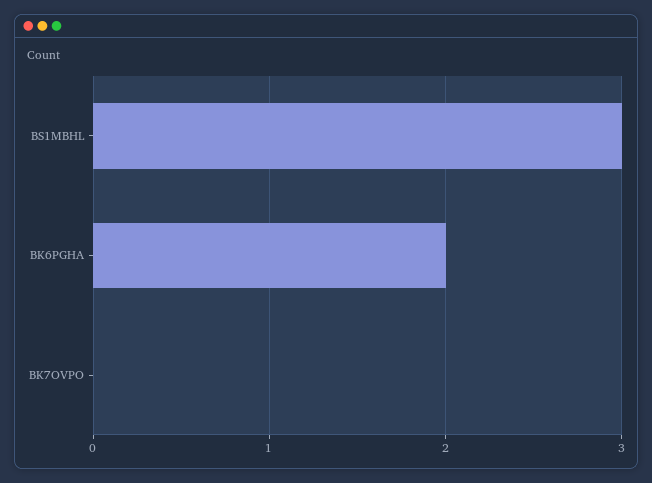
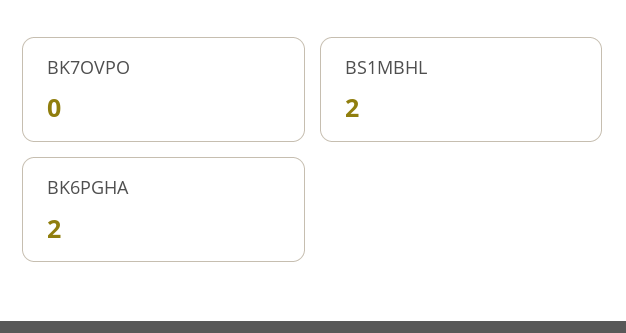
BS1MBHL: 3 -> 2

